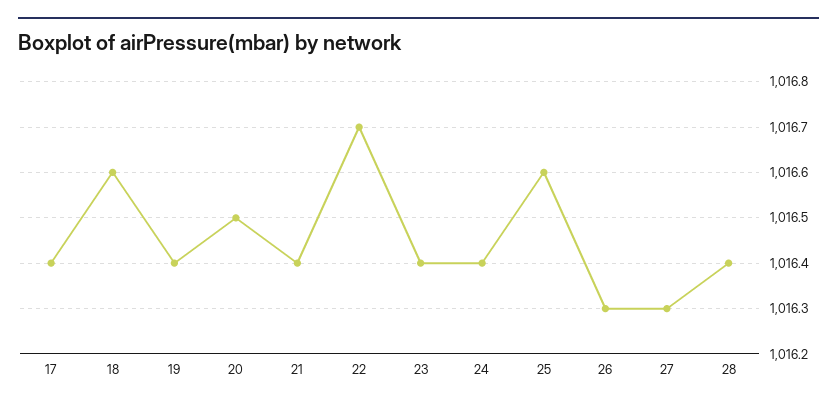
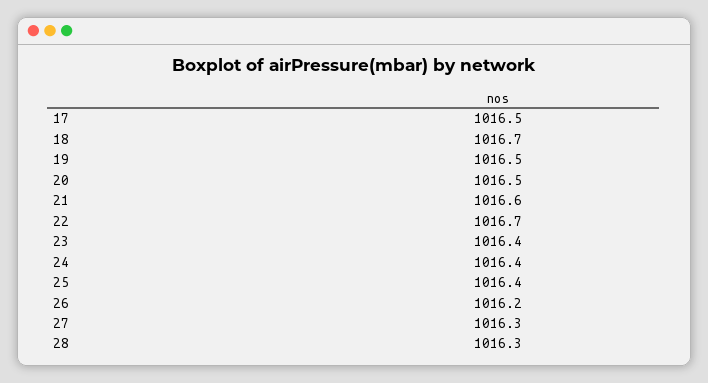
17: 1016.4 -> 1016.5
18: 1016.6 -> 1016.7
19: 1016.4 -> 1016.5
21: 1016.4 -> 1016.6
25: 1016.6 -> 1016.4
26: 1016.3 -> 1016.2
28: 1016.4 -> 1016.3

